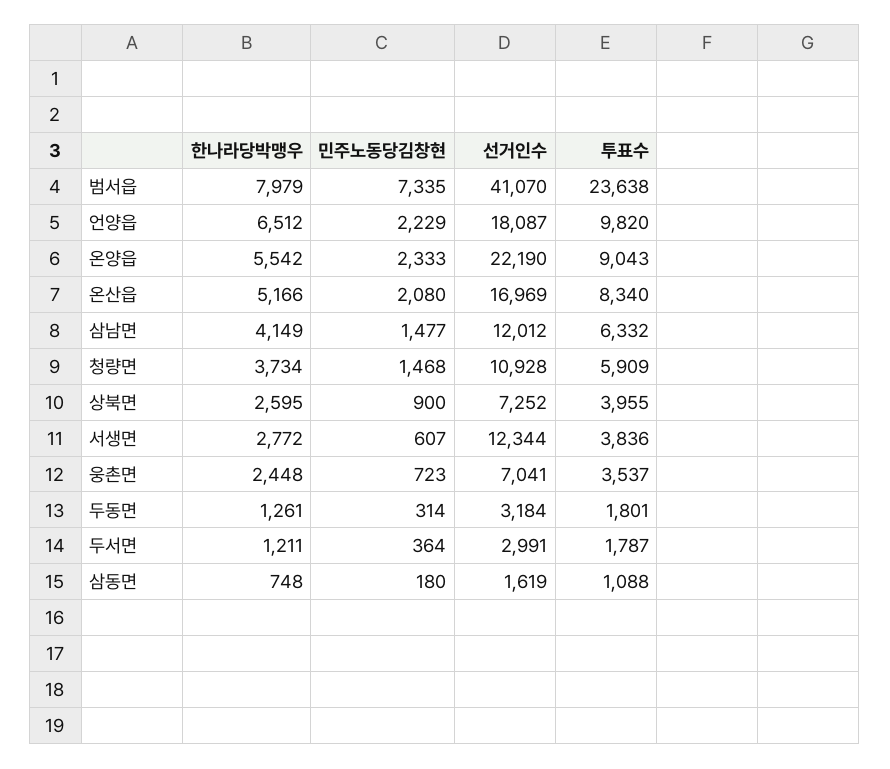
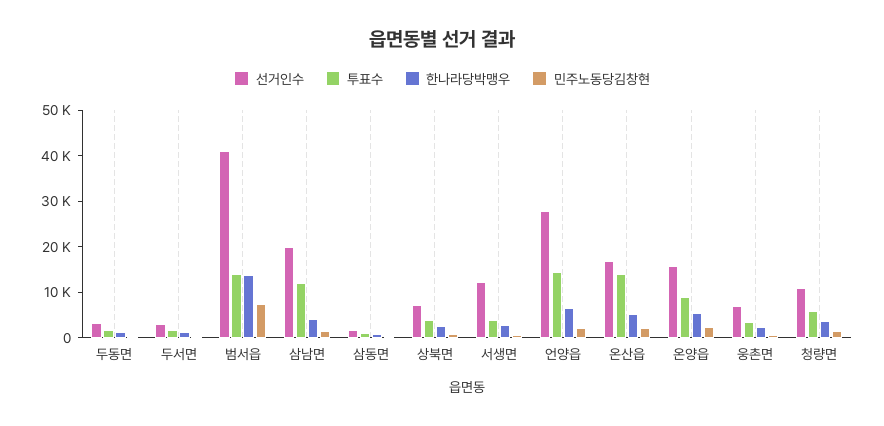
한나라당박맹우, 범서읍: 7979 -> 14000
투표수, 범서읍: 23638 -> 14000
선거인수, 언양읍: 18087 -> 28000
투표수, 언양읍: 9820 -> 14000
선거인수, 온양읍: 22190 -> 16000
투표수, 온산읍: 8340 -> 14000
선거인수, 삼남면: 12012 -> 20000
투표수, 삼남면: 6332 -> 12000

